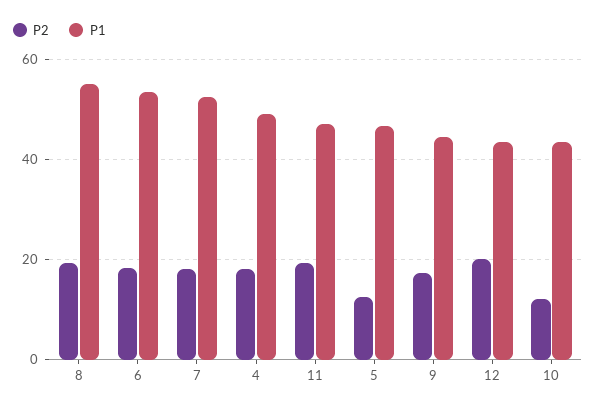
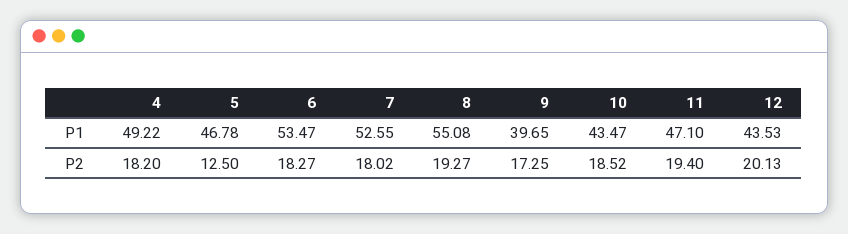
P1, 9: 44 -> 39.65
P2, 10: 12 -> 18.52

